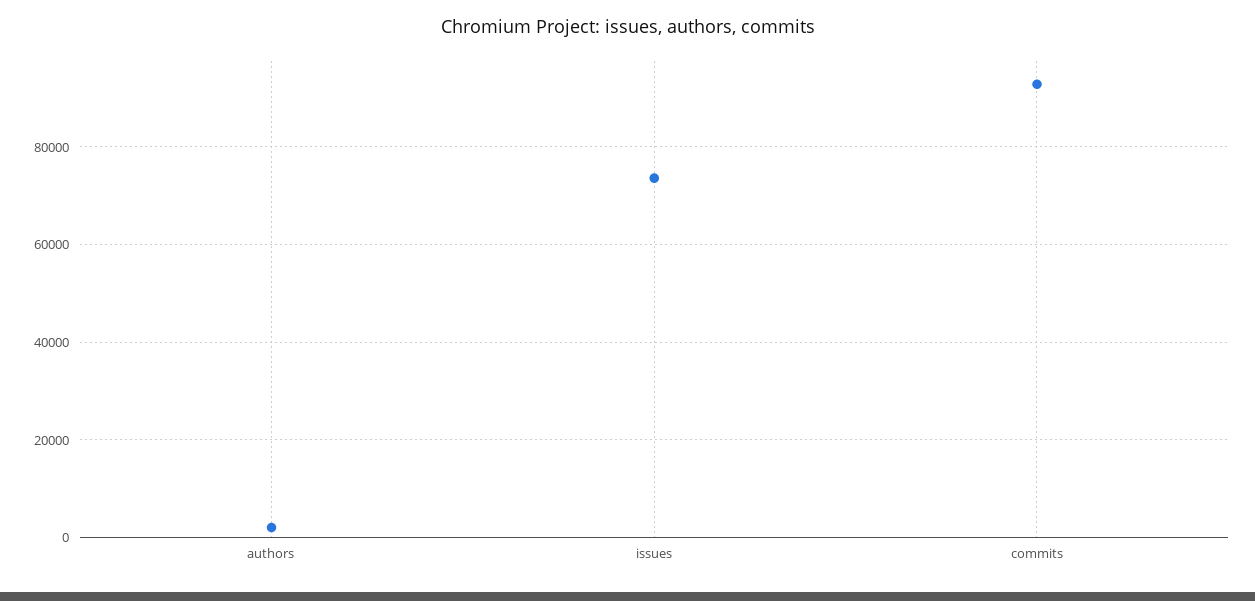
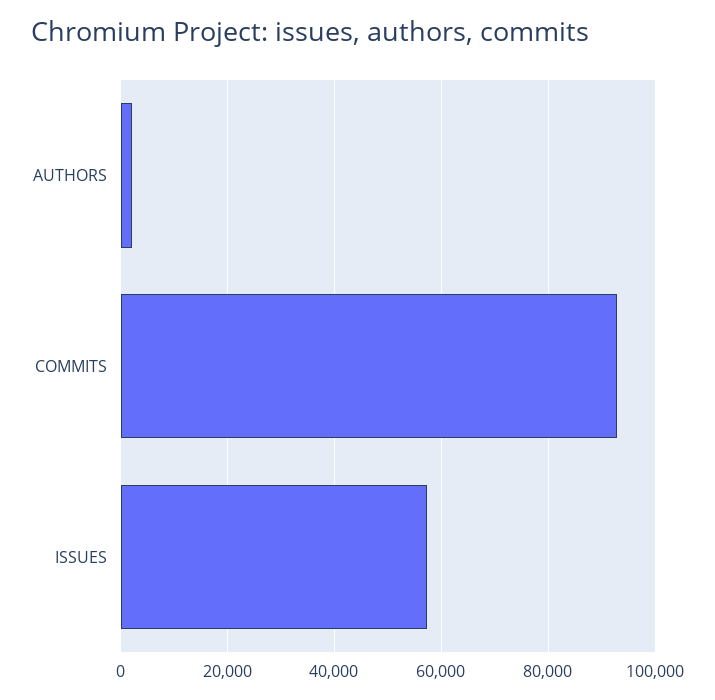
issues: 74000 -> 58000

